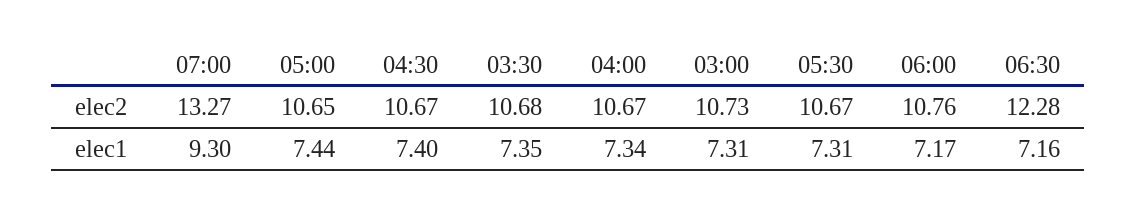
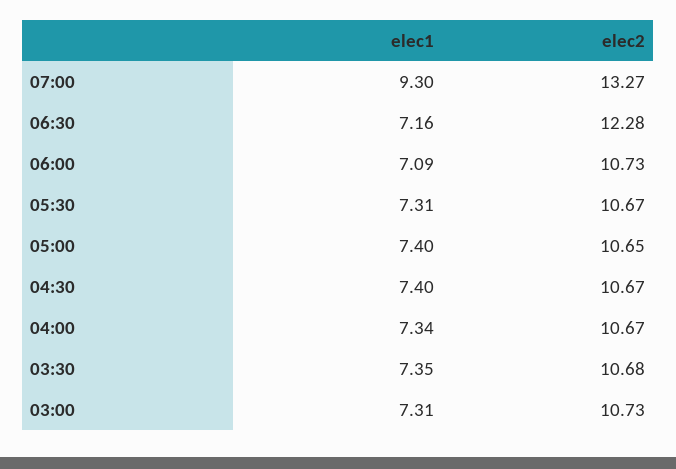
06:00, elec2: 10.76 -> 10.73
05:00, elec1: 7.44 -> 7.4
06:00, elec1: 7.17 -> 7.09

